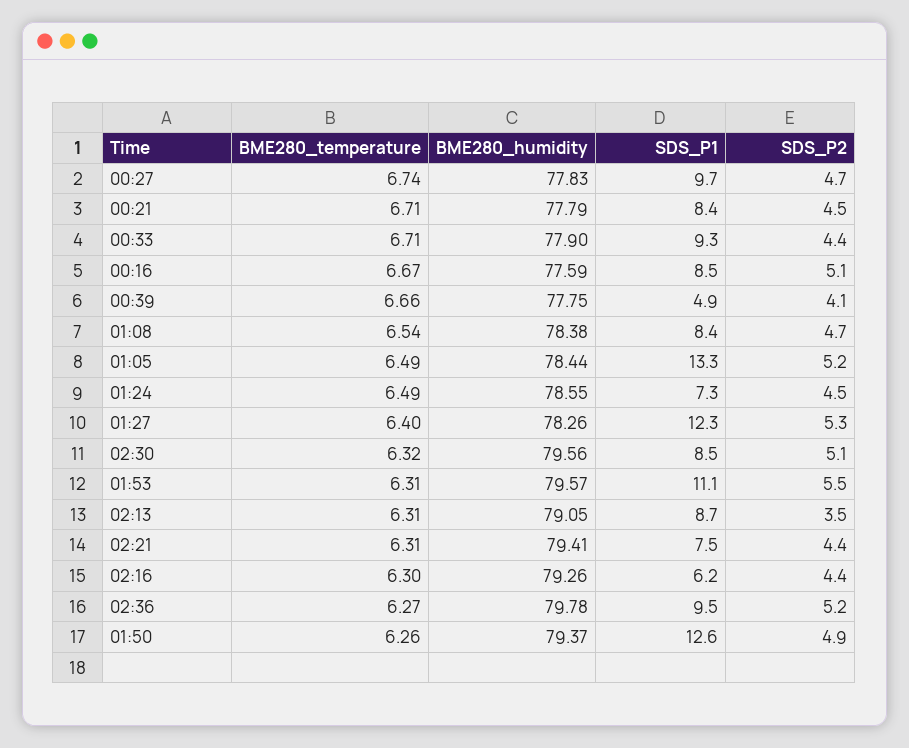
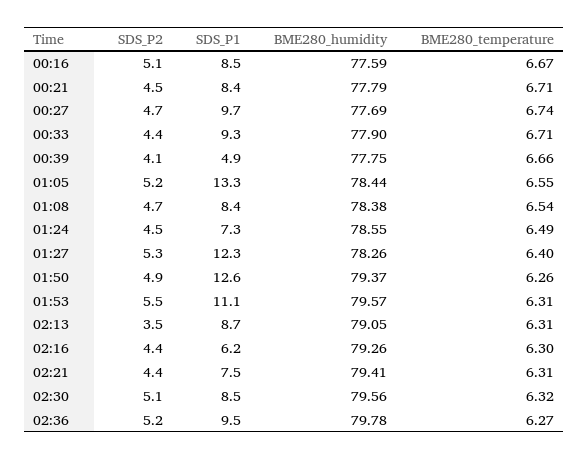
BME280_humidity, 00:27: 77.83 -> 77.69
BME280_temperature, 01:05: 6.49 -> 6.55

